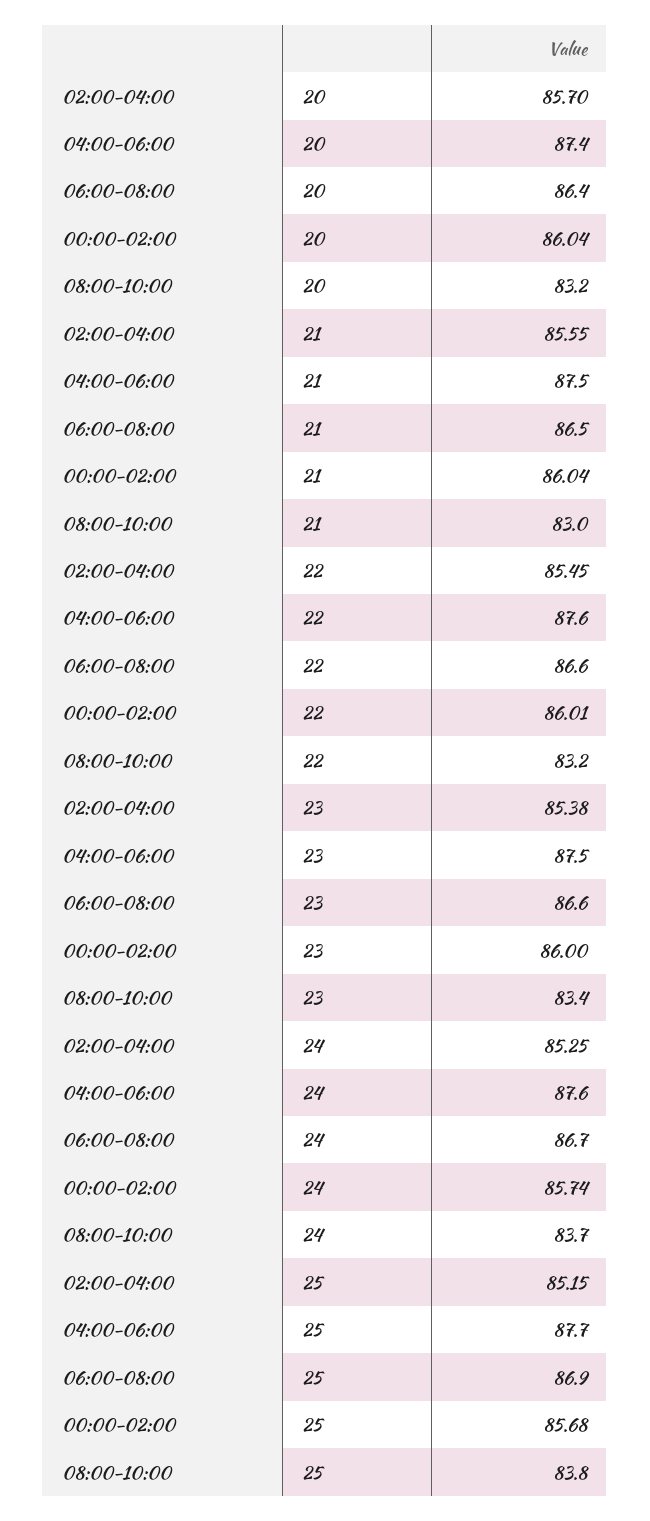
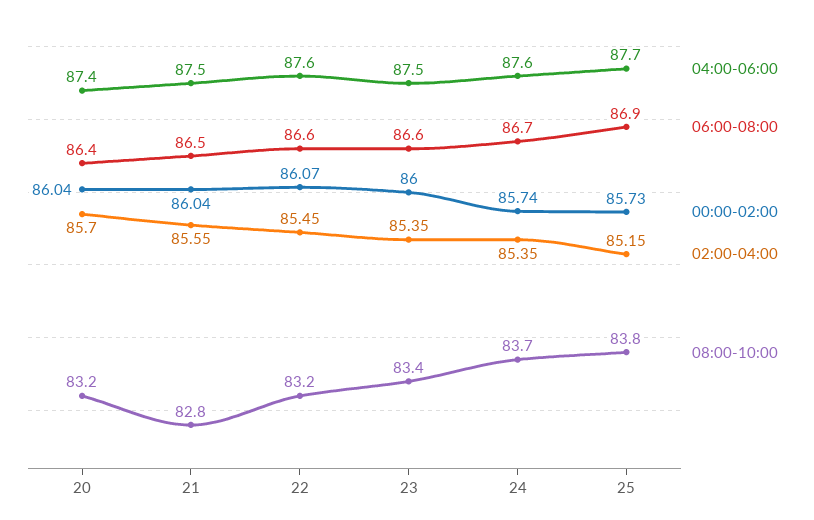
08:00-10:00, 21: 83 -> 82.8
00:00-02:00, 22: 86.01 -> 86.07
02:00-04:00, 23: 85.38 -> 85.35
02:00-04:00, 24: 85.25 -> 85.35
00:00-02:00, 25: 85.68 -> 85.73

